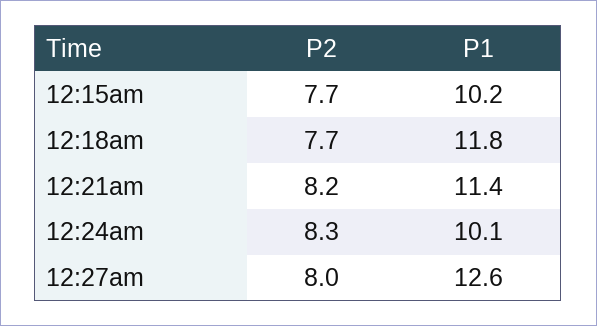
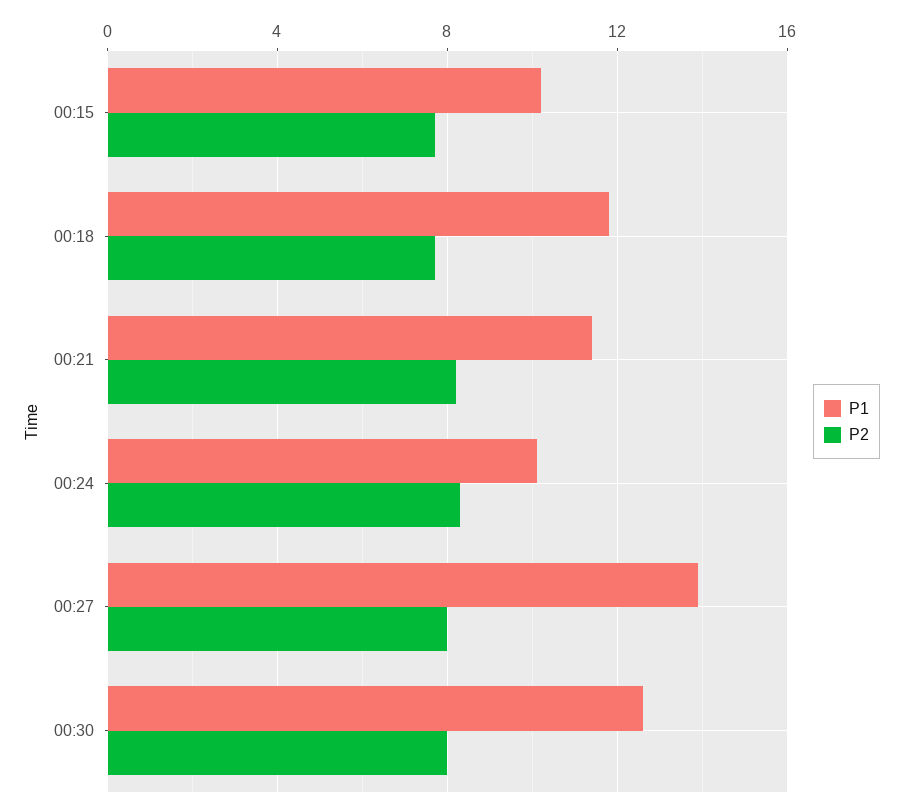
P1, 12:27am: 12.6 -> 14
P1, 00:30: none -> 12.5
P2, 00:30: none -> 8

